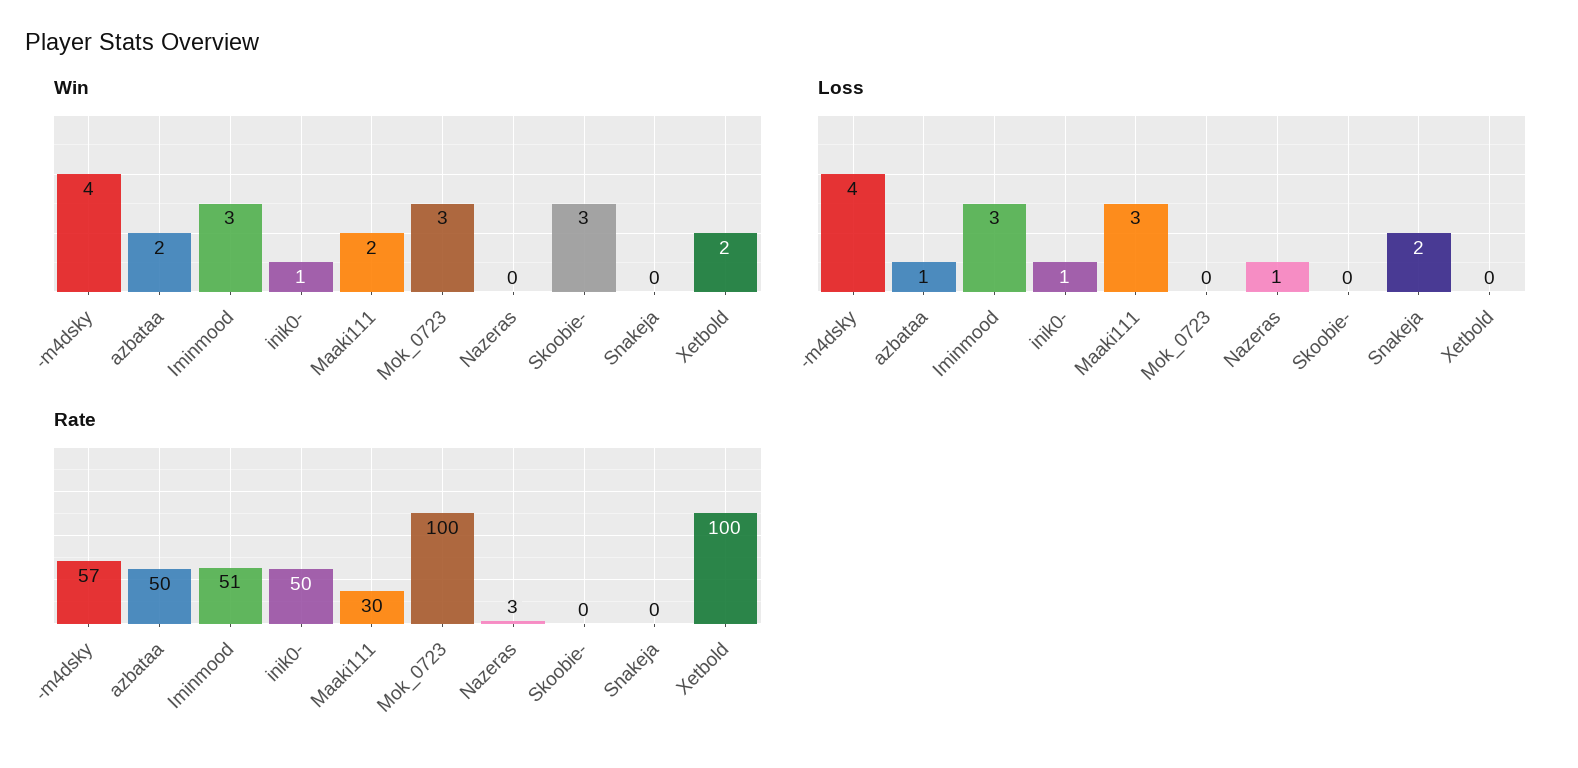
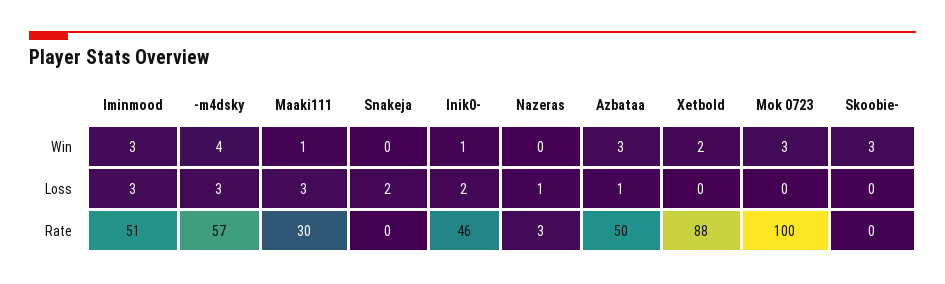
Win, azbataa: 2 -> 3
Win, Maaki111: 2 -> 1
Loss, -m4dsky: 4 -> 3
Loss, inik0-: 1 -> 2
Rate, inik0-: 50 -> 46
Rate, Xetbold: 100 -> 88

